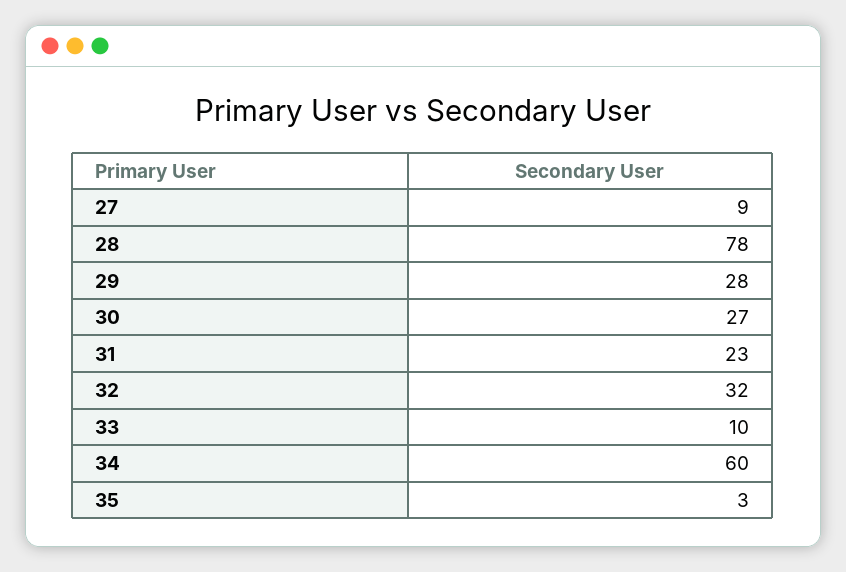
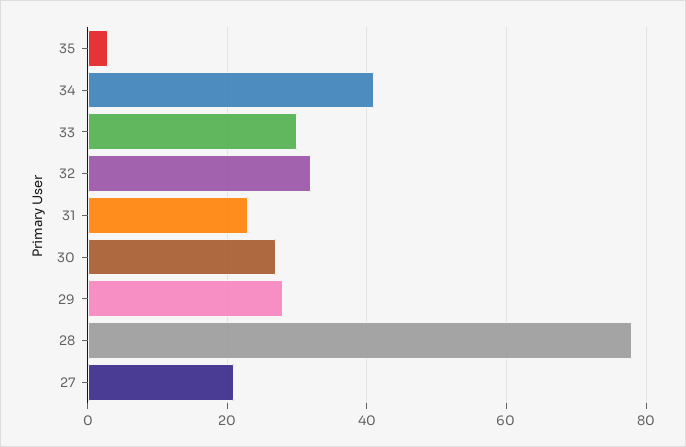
27: 9 -> 20
33: 10 -> 30
34: 60 -> 40

